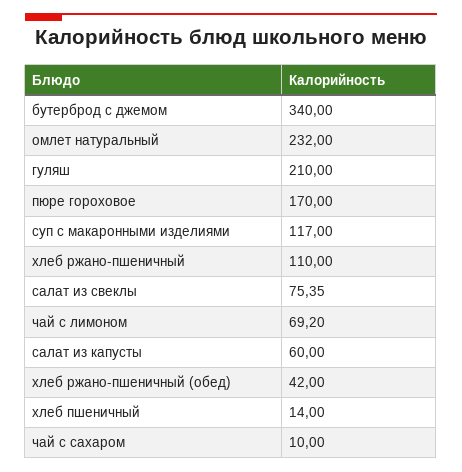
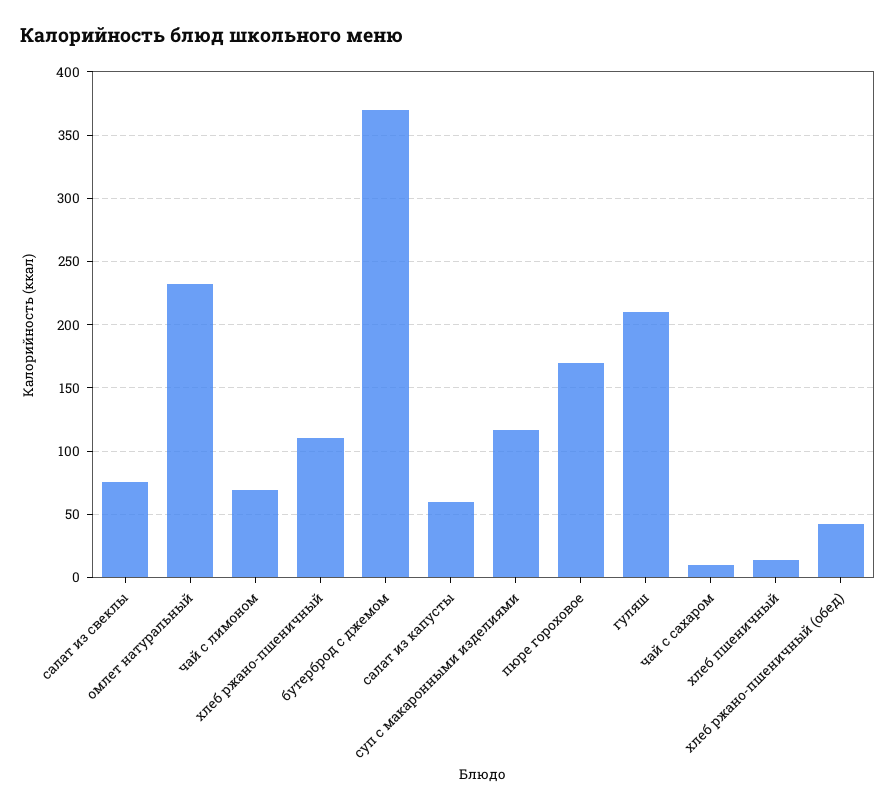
бутерброд с джемом: 340 -> 370

